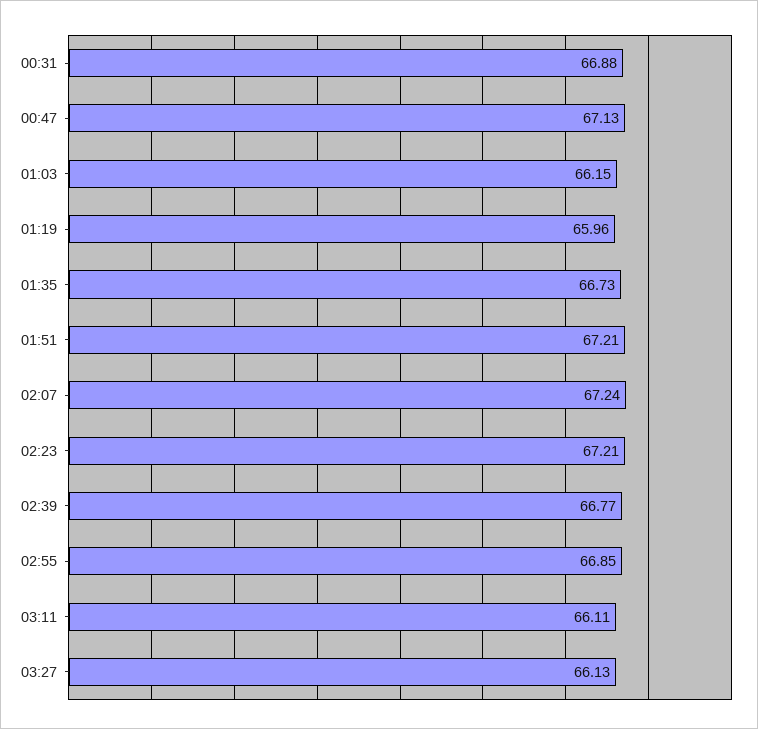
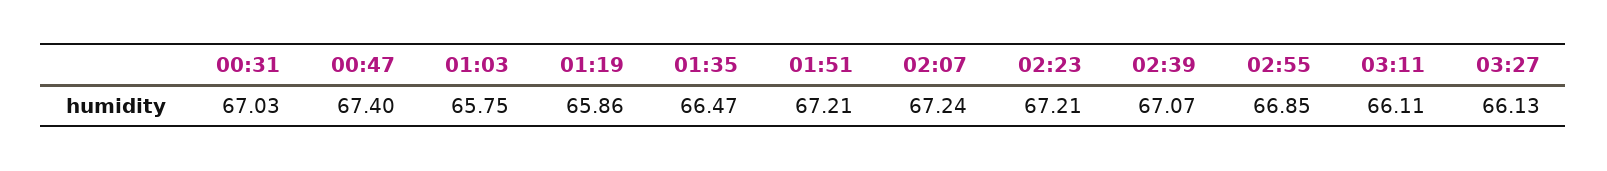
00:31: 66.88 -> 67.03
00:47: 67.13 -> 67.4
01:03: 66.15 -> 65.75
01:19: 65.96 -> 65.86
01:35: 66.73 -> 66.47
02:39: 66.77 -> 67.07

